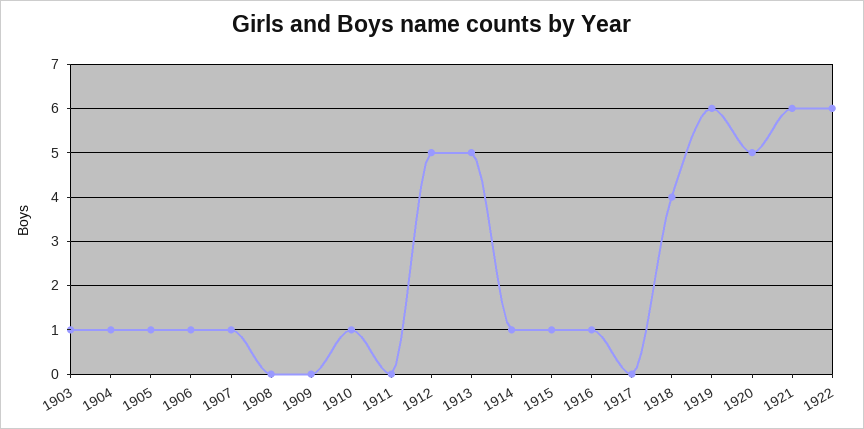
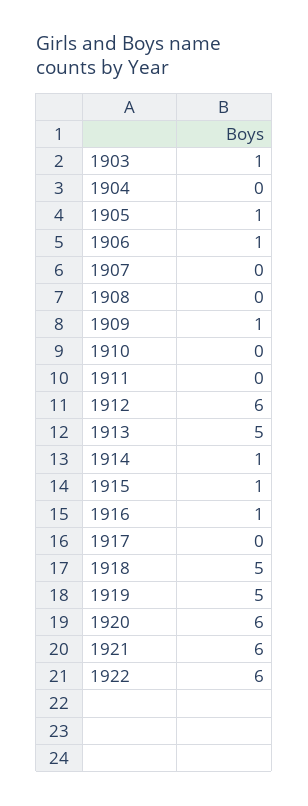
1904: 1 -> 0
1907: 1 -> 0
1909: 0 -> 1
1910: 1 -> 0
1912: 5 -> 6
1918: 4 -> 5
1919: 6 -> 5
1920: 5 -> 6

